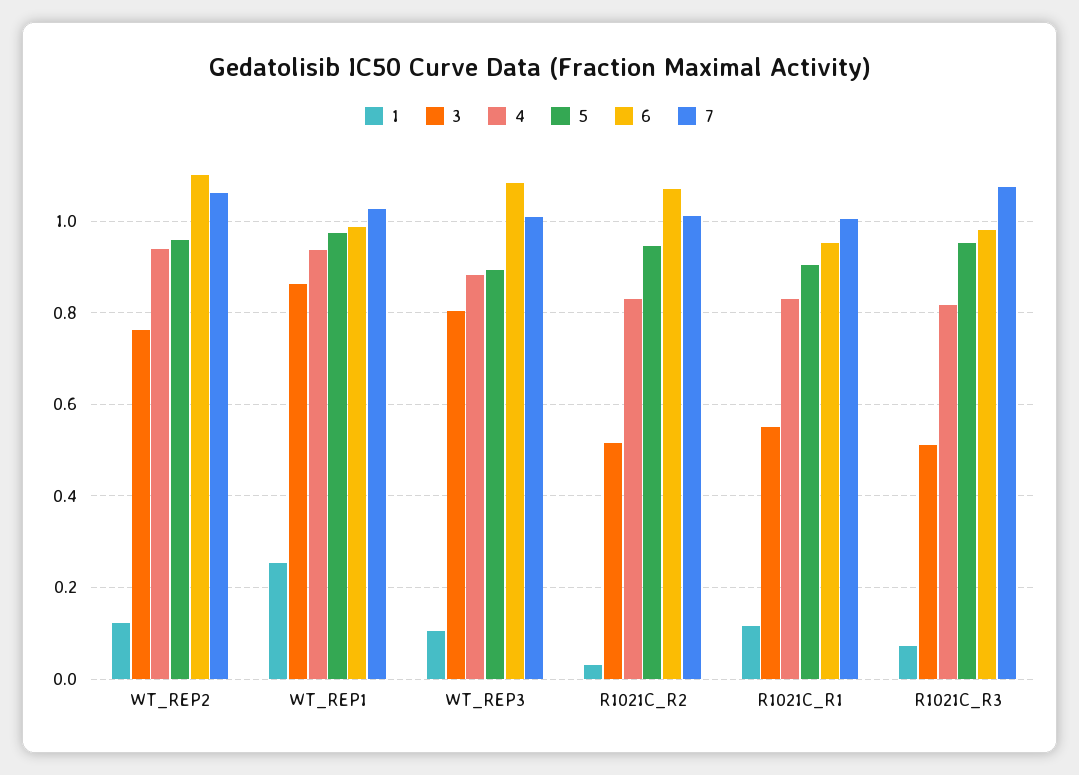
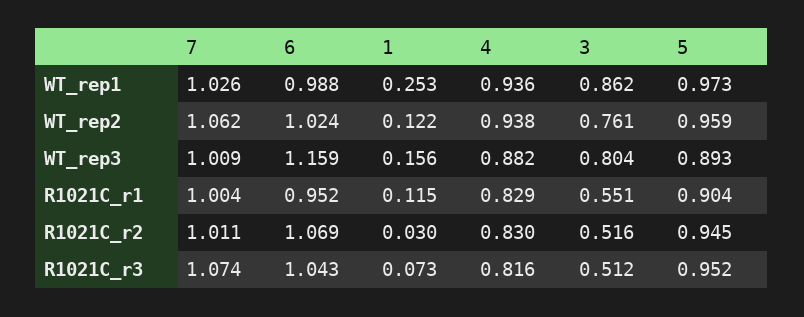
6, WT_REP2: 1.1 -> 1.024
1, WT_REP3: 0.1 -> 0.156
6, WT_REP3: 1.08 -> 1.159
6, R1021C_R3: 0.98 -> 1.043

